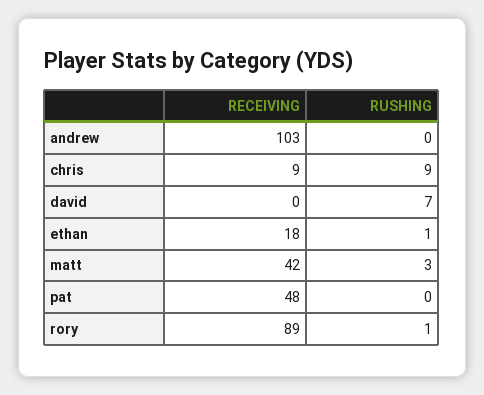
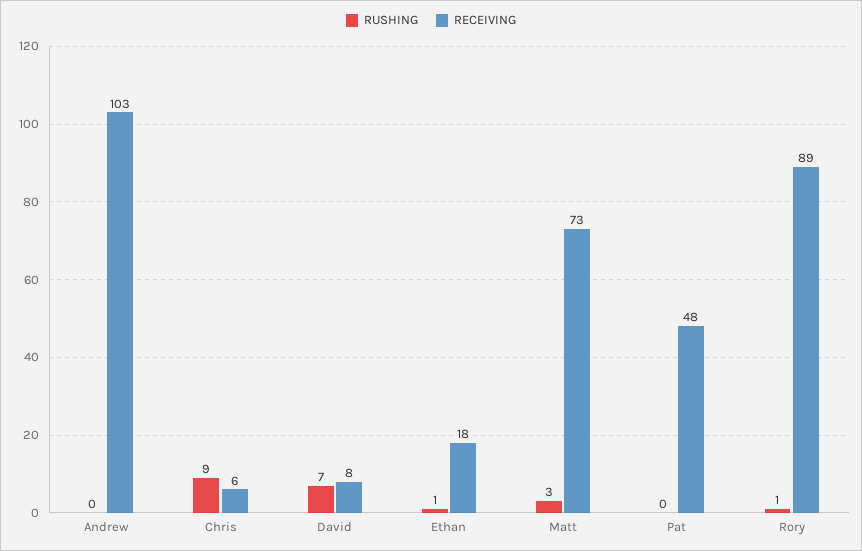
RECEIVING, chris: 9 -> 6
RECEIVING, david: 0 -> 8
RECEIVING, matt: 42 -> 73

